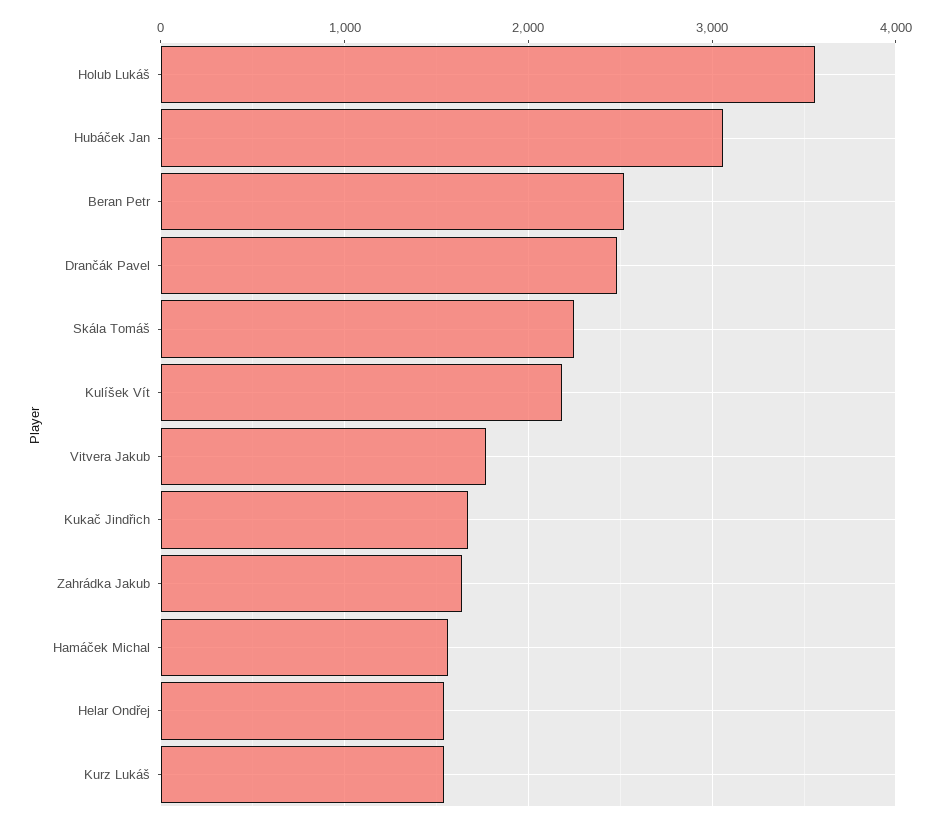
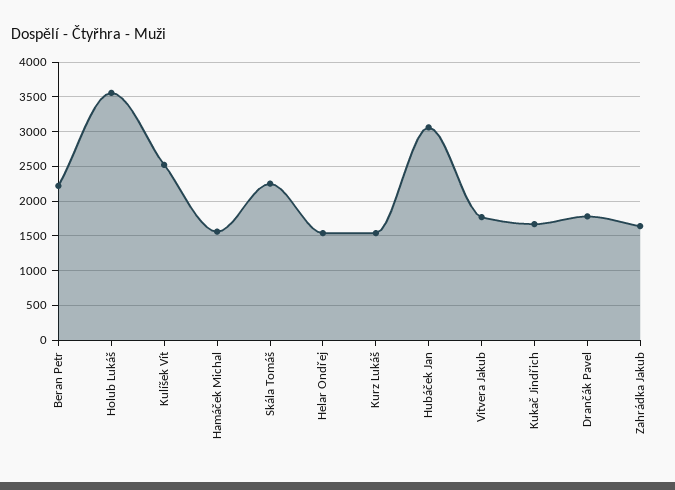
Beran Petr: 2500 -> 2200
Drančák Pavel: 2500 -> 1800
Kulíšek Vít: 2200 -> 2500

